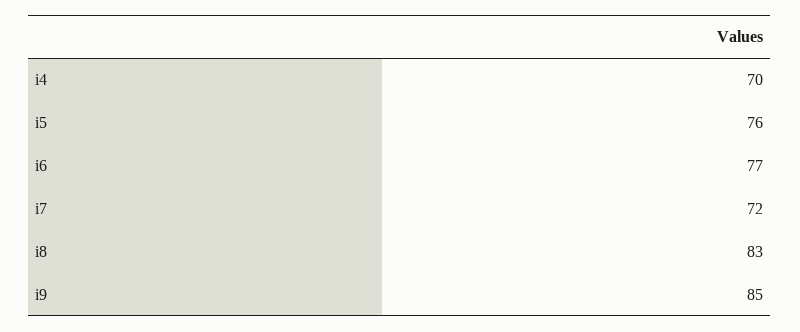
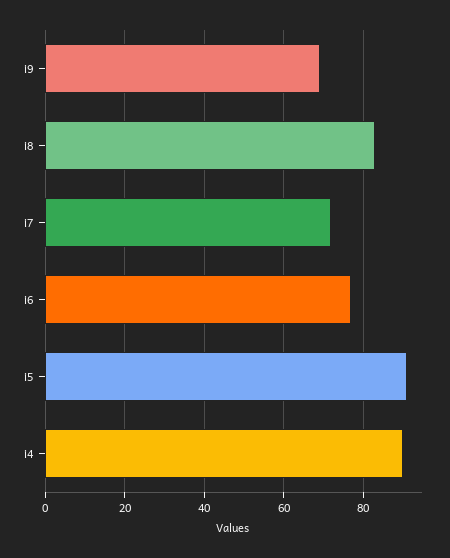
i4: 70 -> 90
i5: 76 -> 90
i9: 85 -> 70

